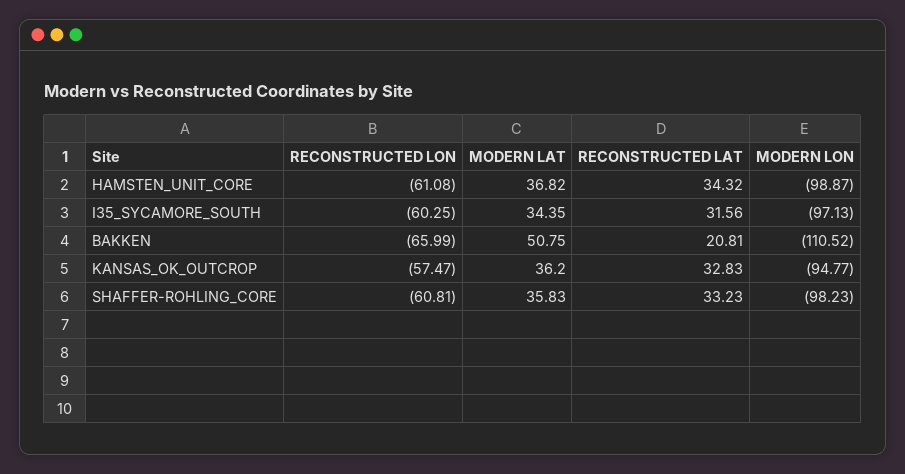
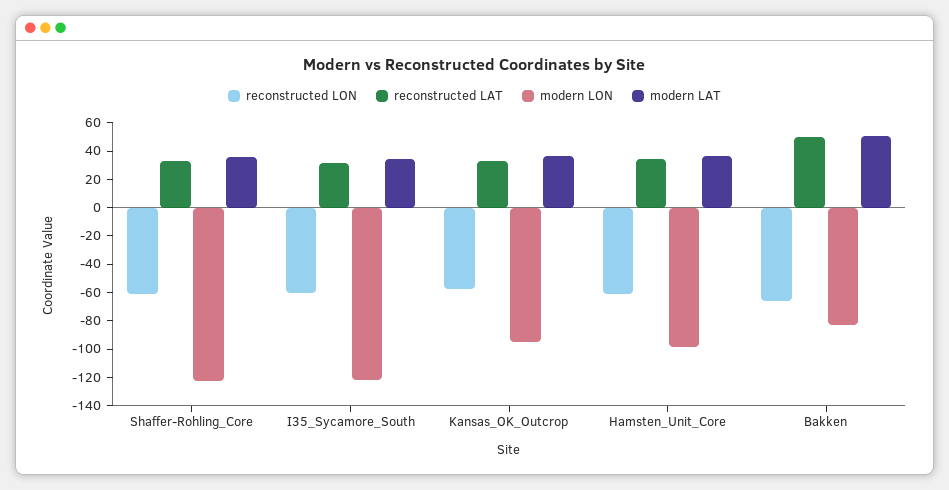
MODERN LON, I35_SYCAMORE_SOUTH: -97.13 -> -120
RECONSTRUCTED LAT, BAKKEN: 20.81 -> 50
MODERN LON, BAKKEN: -110.52 -> -80
MODERN LON, SHAFFER-ROHLING_CORE: -98.23 -> -120

